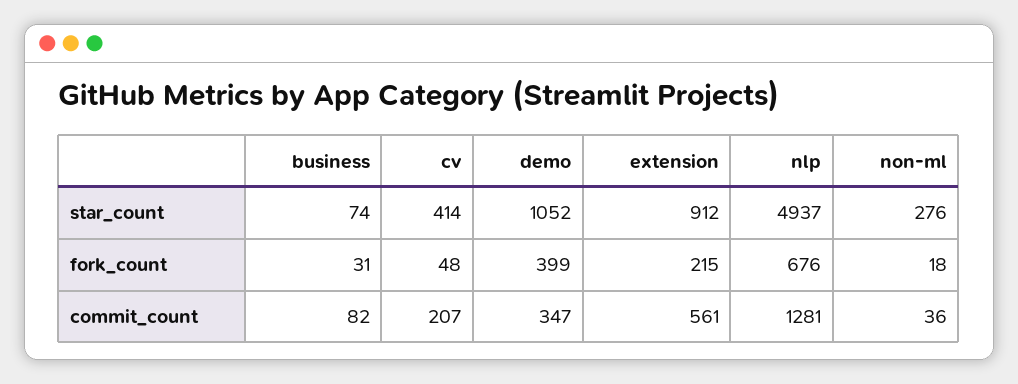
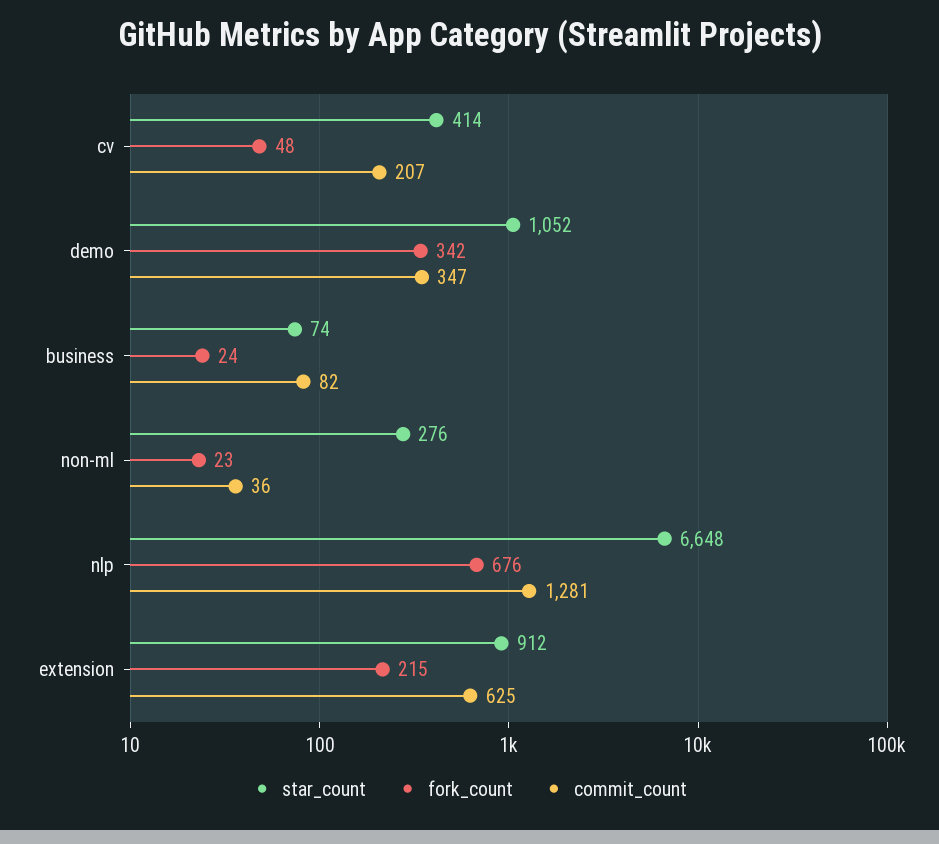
star_count, nlp: 4937 -> 6648
fork_count, business: 31 -> 24
fork_count, demo: 399 -> 342
fork_count, non-ml: 18 -> 23
commit_count, extension: 561 -> 625

